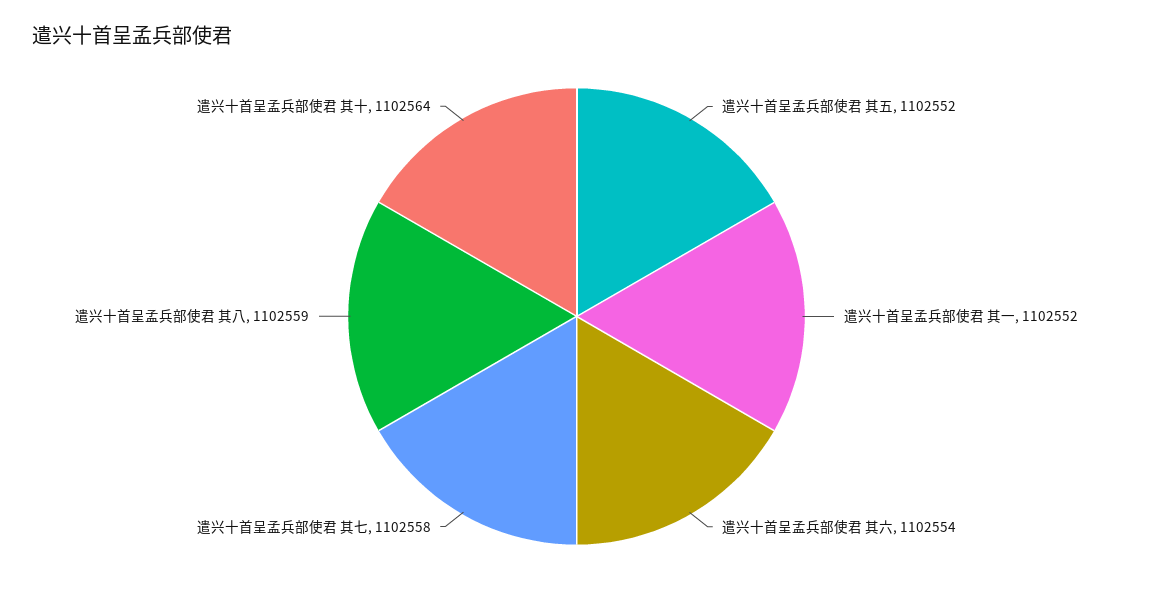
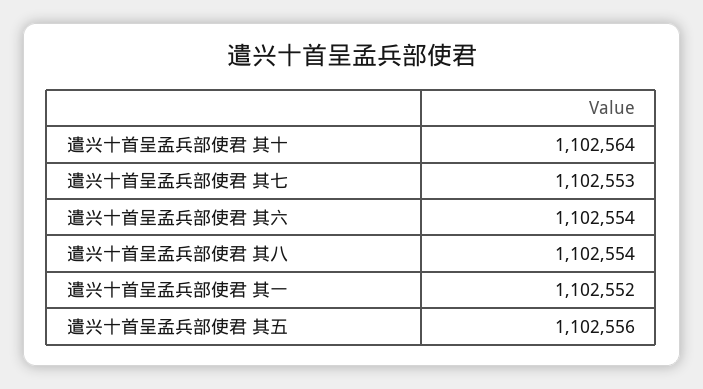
遣兴十首呈孟兵部使君 其五: 1102552 -> 1102556
遣兴十首呈孟兵部使君 其七: 1102558 -> 1102553
遣兴十首呈孟兵部使君 其八: 1102559 -> 1102554

